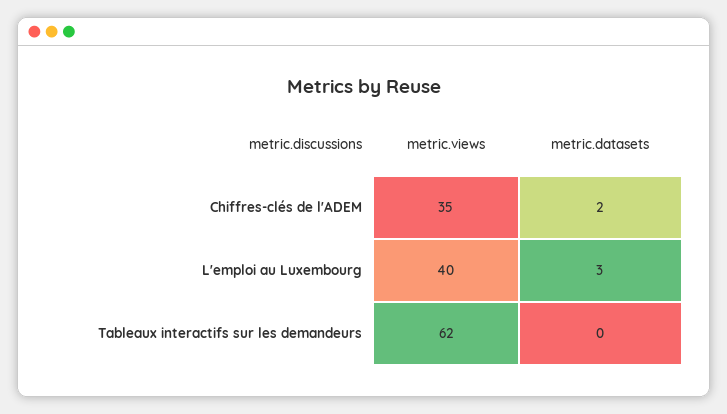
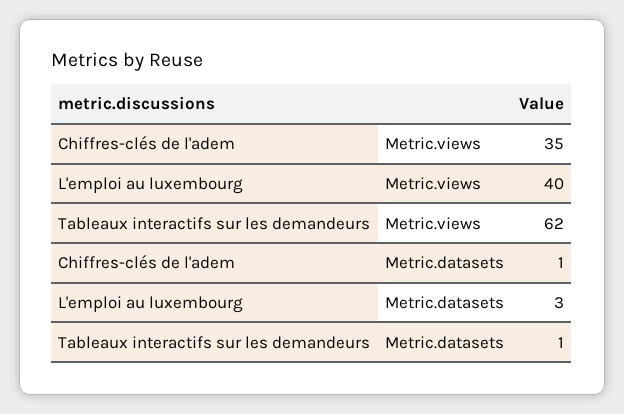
metric.datasets, Chiffres-clés de l'ADEM: 2 -> 1
metric.datasets, Tableaux interactifs sur les demandeurs: 0 -> 1

